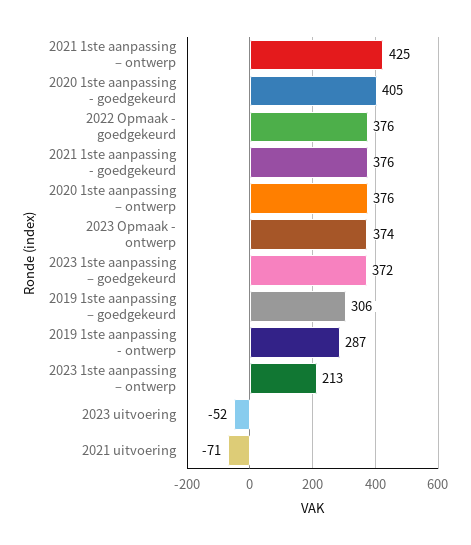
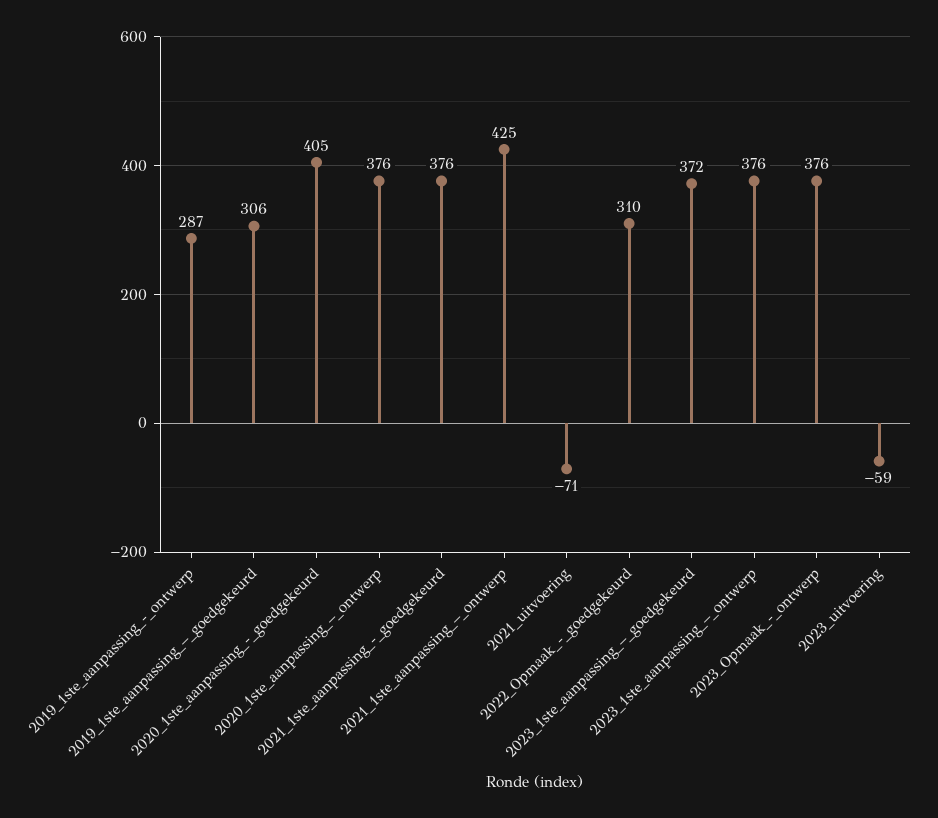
2022 Opmaak - goedgekeurd: 376 -> 310
2023 Opmaak - ontwerp: 374 -> 376
2023 1ste aanpassing – ontwerp: 213 -> 376
2023 uitvoering: -52 -> -59

